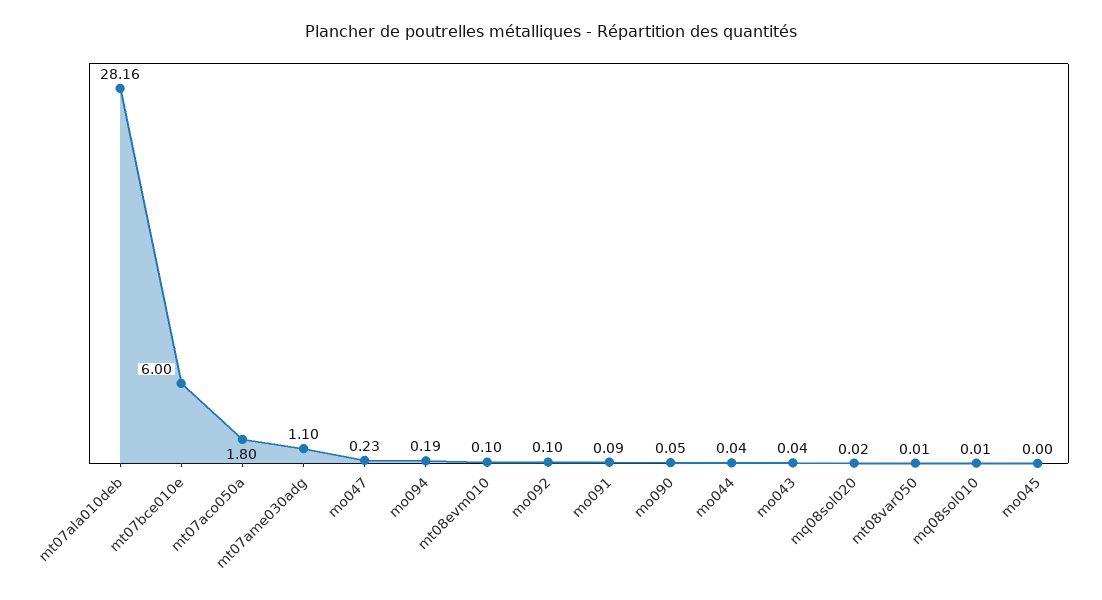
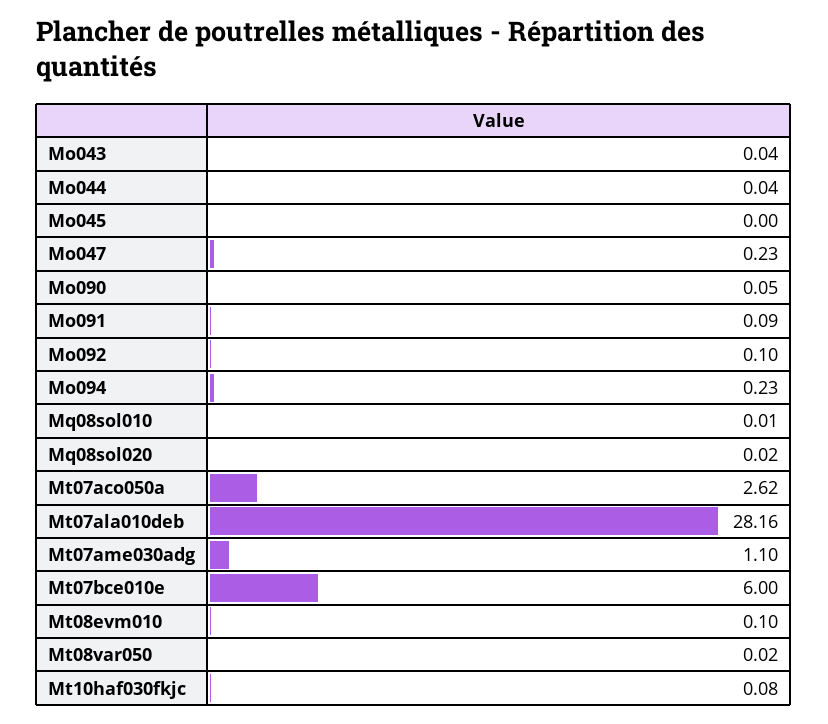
mt07aco050a: 1.8 -> 2.62
mo094: 0.19 -> 0.23
mt08var050: 0.01 -> 0.02
Mt10haf030fkjc: none -> 0.08

